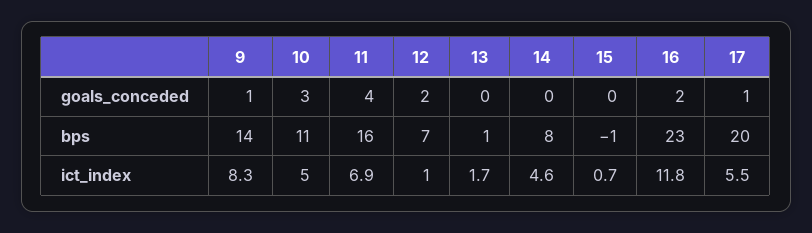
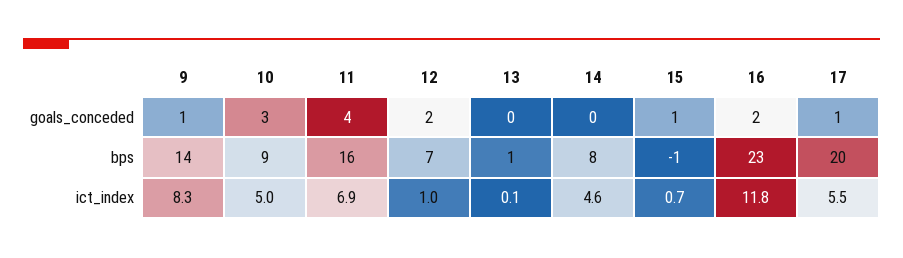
15, goals_conceded: 0 -> 1
10, bps: 11 -> 9
13, ict_index: 1.7 -> 0.1

